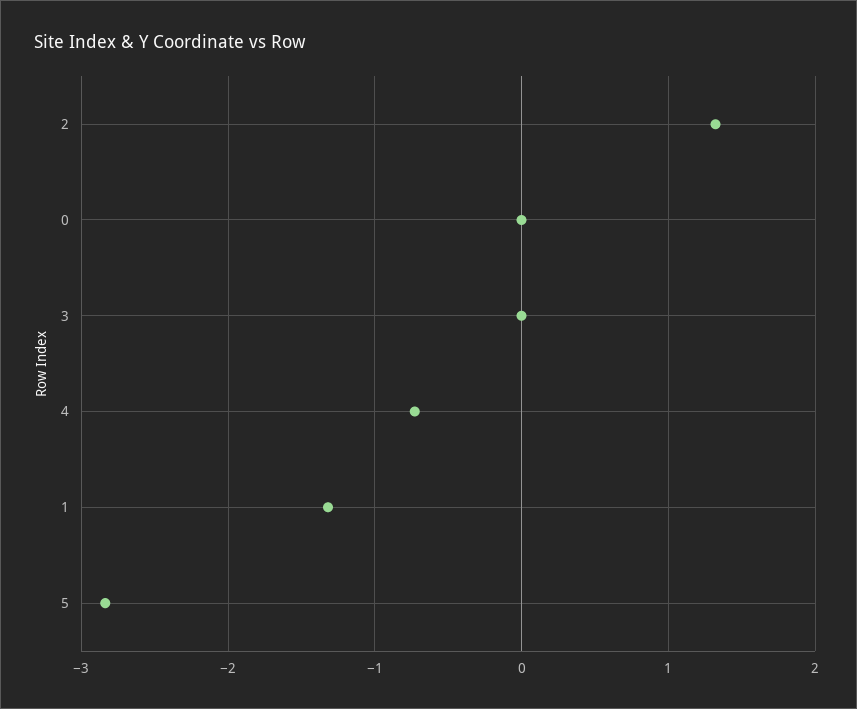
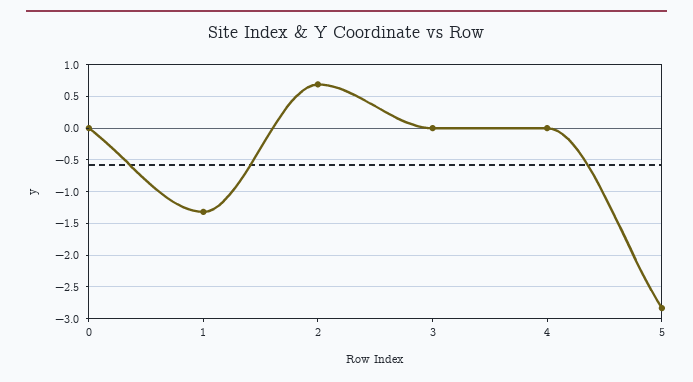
2: 1.3 -> 0.7
4: -0.7 -> 0

